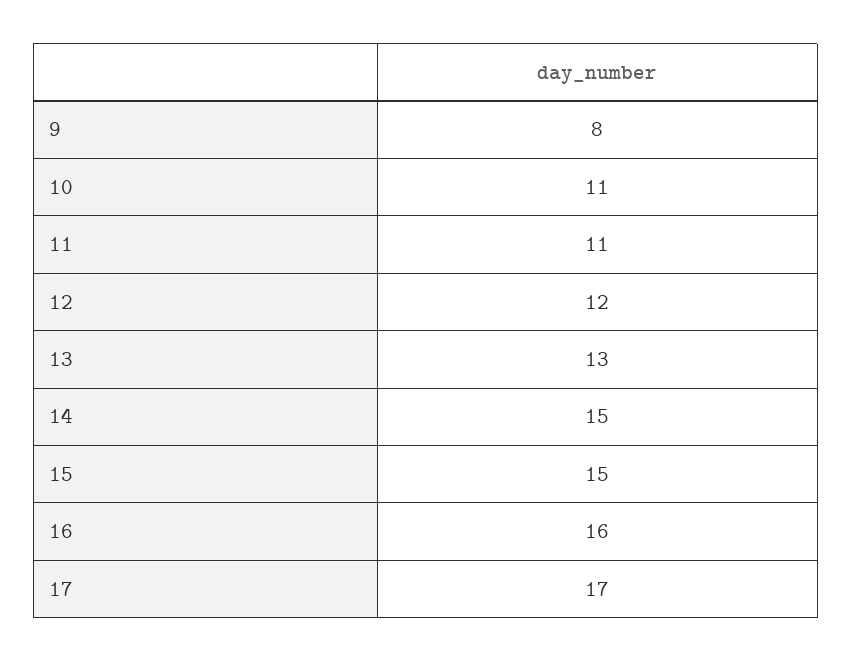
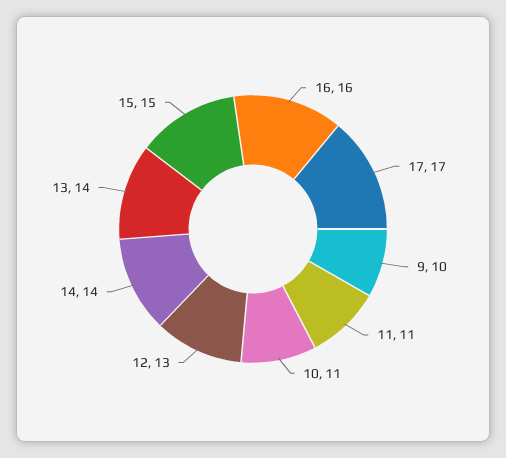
9: 8 -> 10
12: 12 -> 13
13: 13 -> 14
14: 15 -> 14

